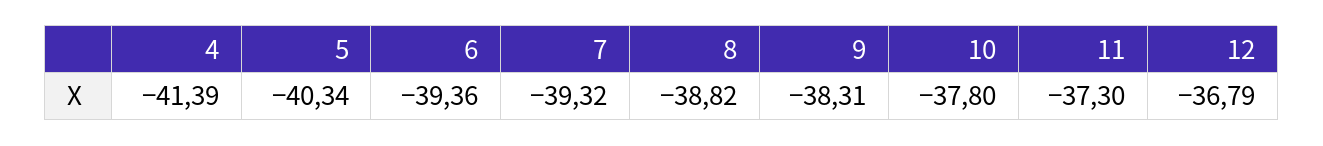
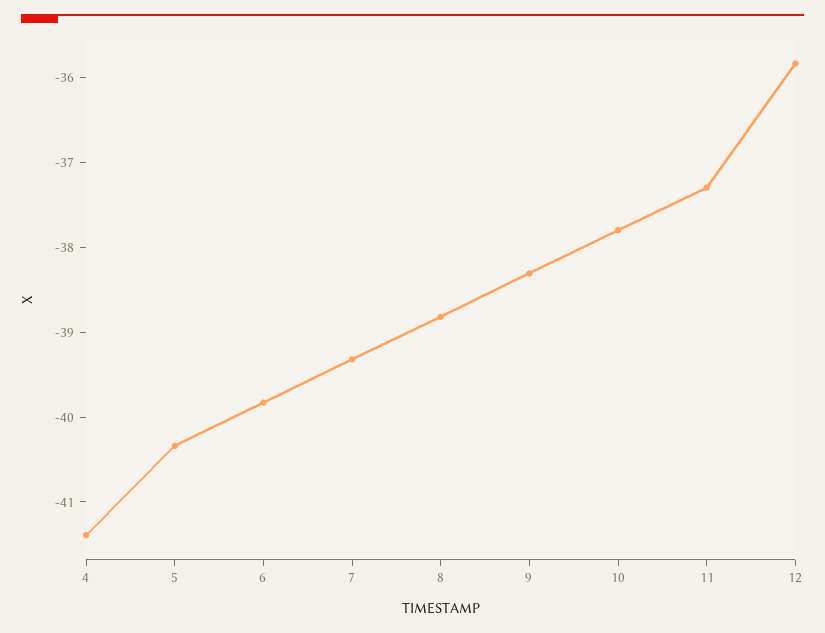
6: -39.36 -> -39.8
12: -36.79 -> -35.8

